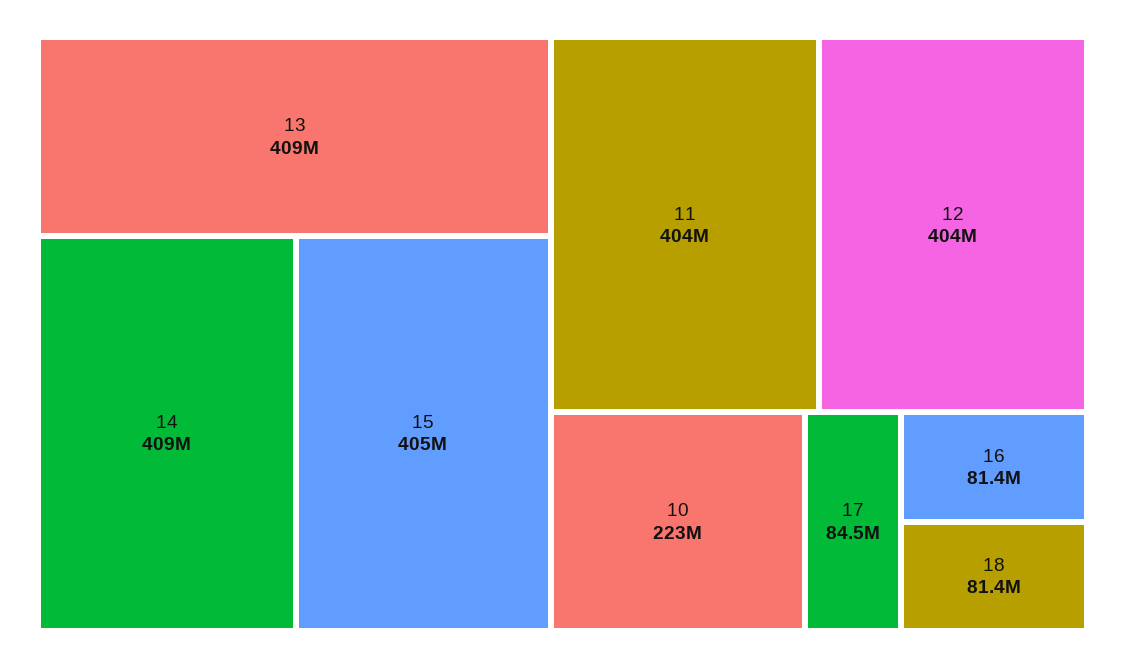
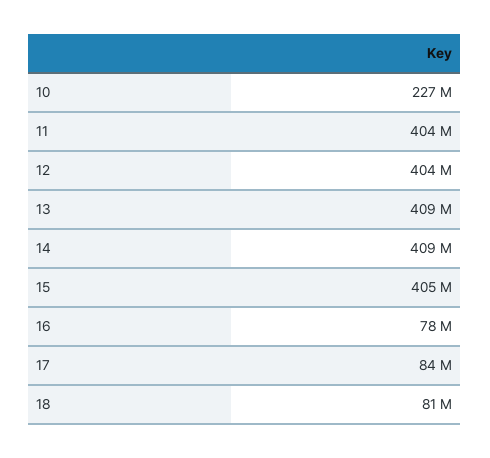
10: 223000000 -> 227000000
16: 81400000 -> 78000000

